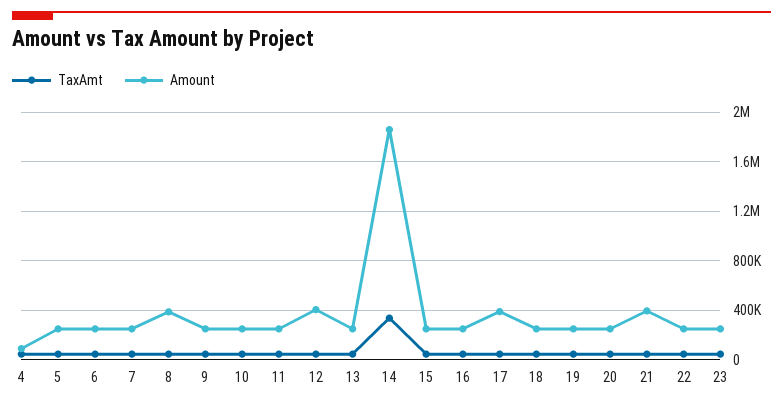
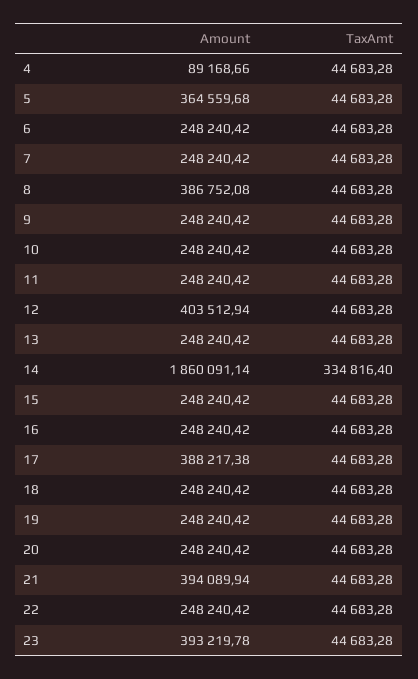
Amount, 5: 250000 -> 364559.68
Amount, 23: 250000 -> 393219.78

